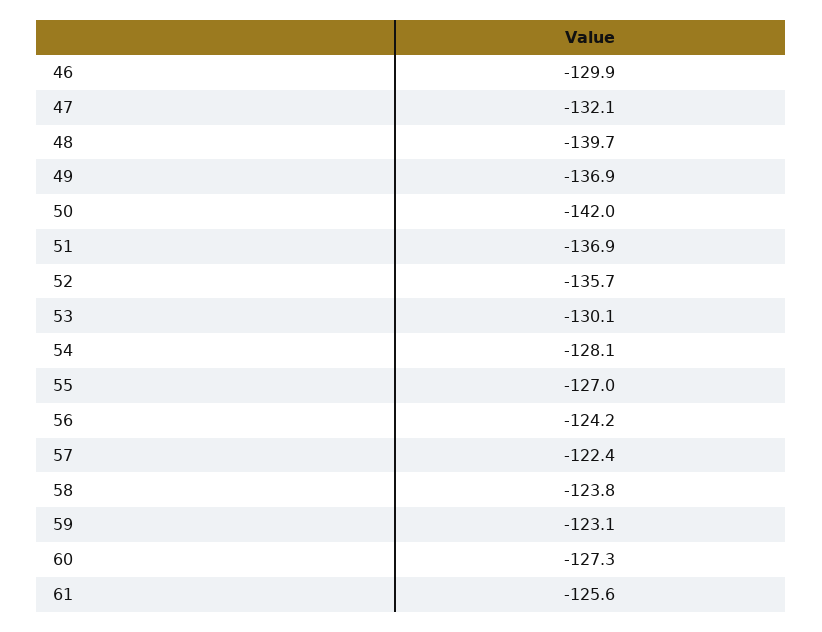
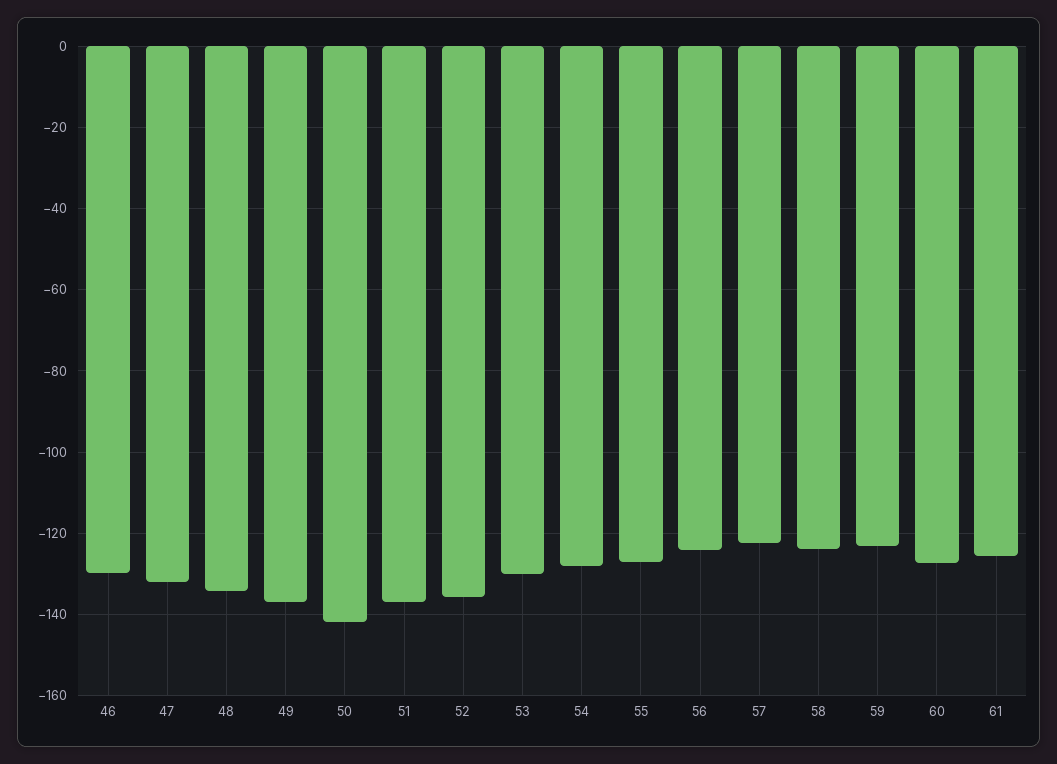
48: -139.7 -> -134

